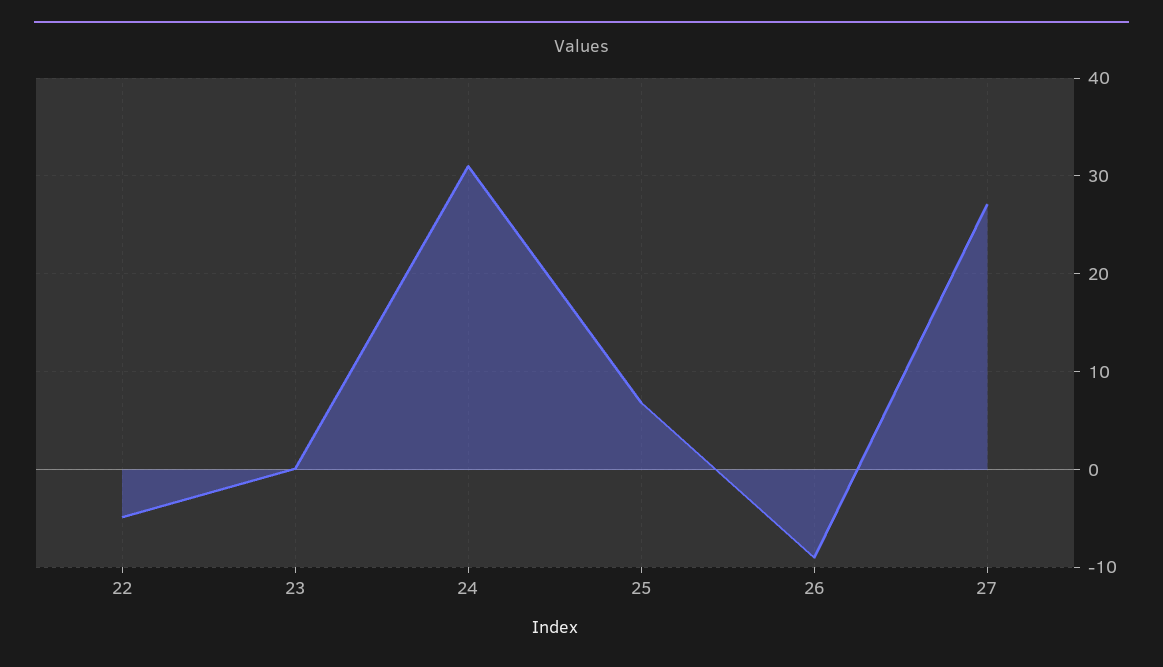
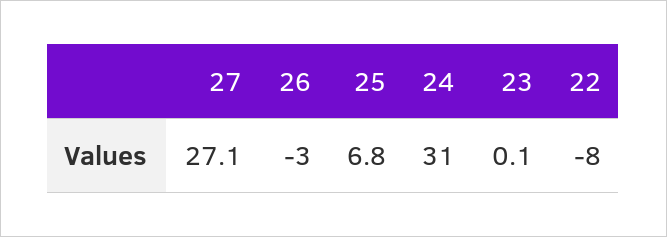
22: -5 -> -8
26: -9 -> -3

